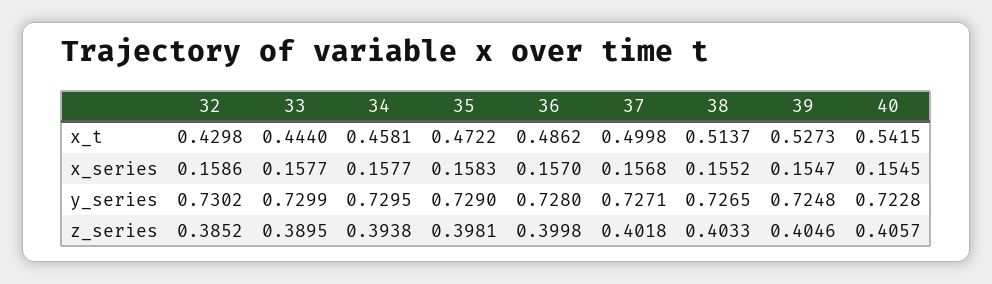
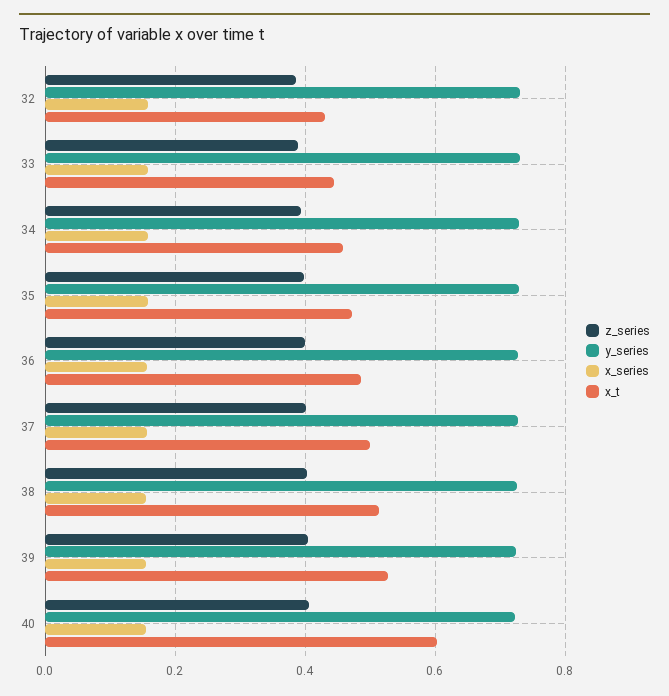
x_t, 40: 0.5415 -> 0.6

